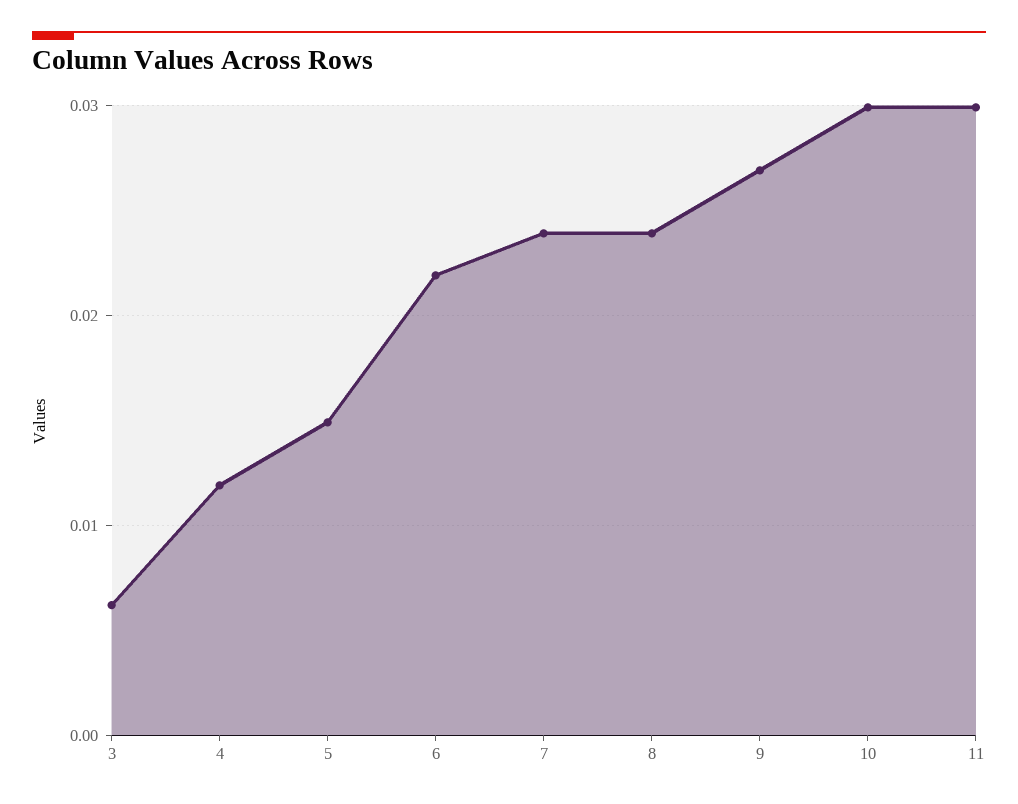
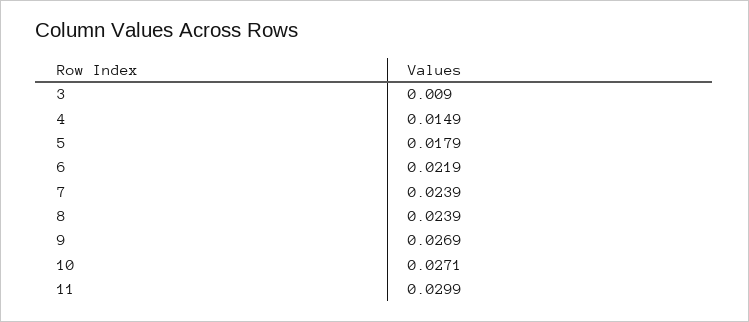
3: 0.006 -> 0.009
4: 0.012 -> 0.0149
5: 0.015 -> 0.0179
10: 0.03 -> 0.0271

